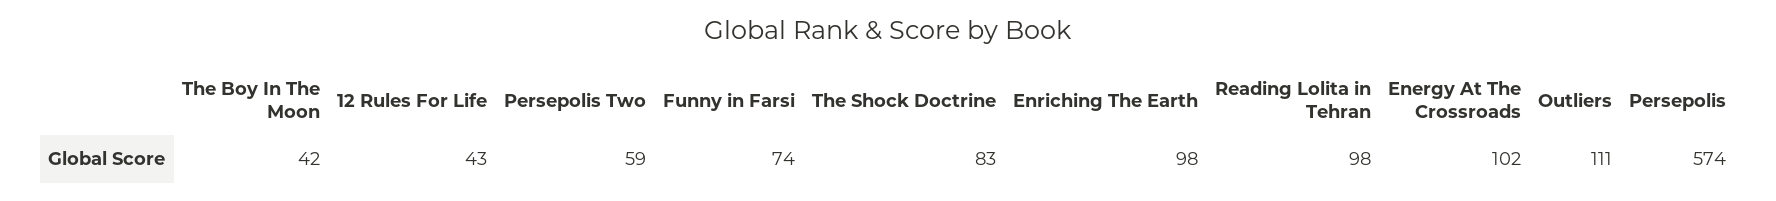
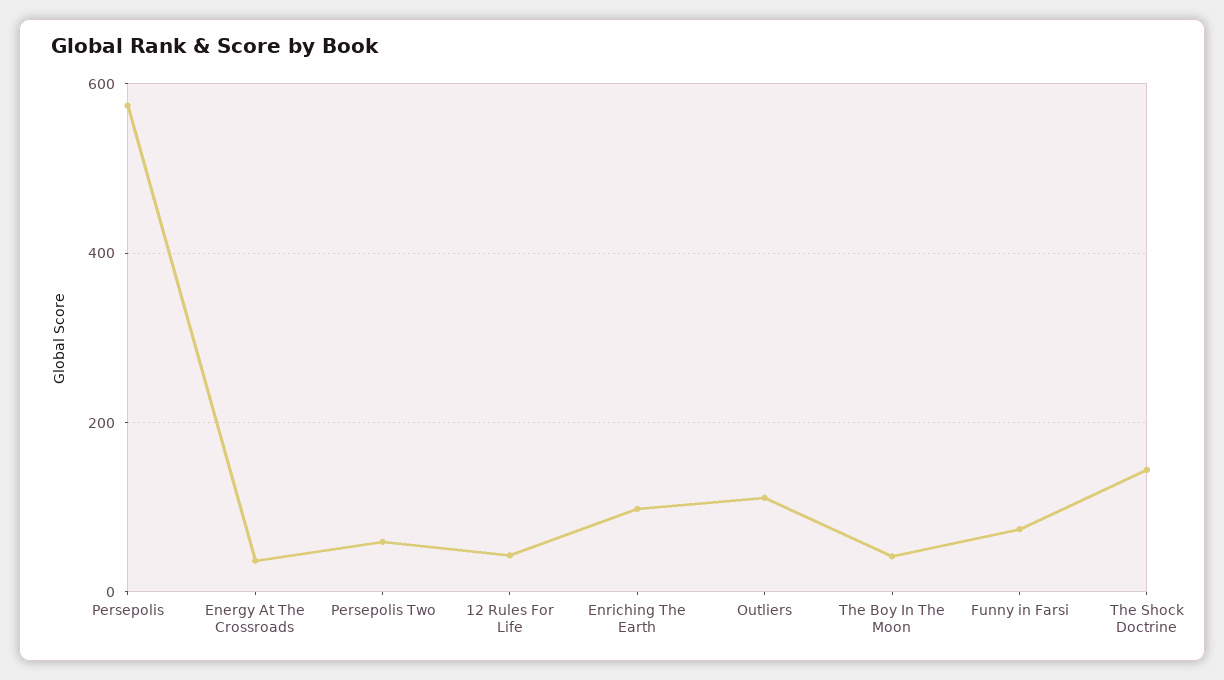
The Shock Doctrine: 83 -> 140
Reading Lolita in Tehran: 98 -> none
Energy At The Crossroads: 102 -> 40

